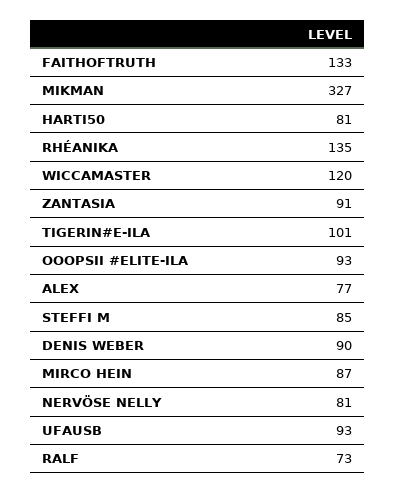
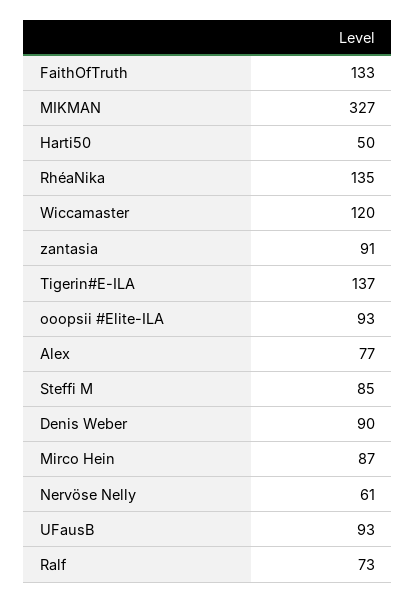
HARTI50: 81 -> 50
TIGERIN#E-ILA: 101 -> 137
NERVÖSE NELLY: 81 -> 61

